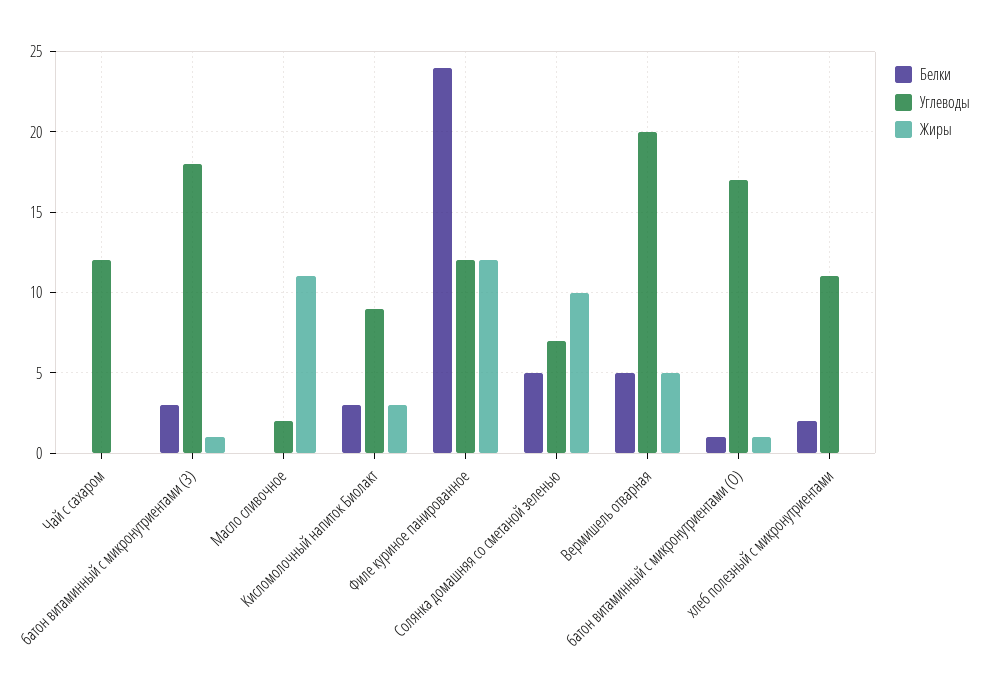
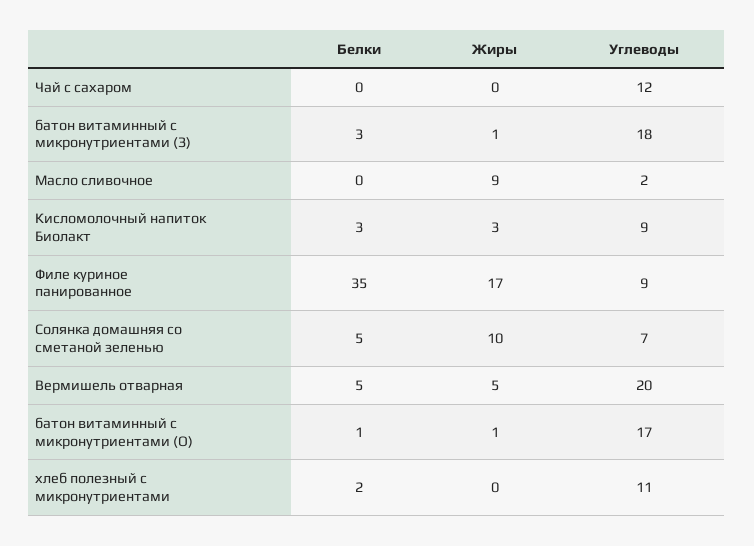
Жиры, Масло сливочное: 11 -> 9
Белки, Филе куриное панированное: 24 -> 35
Углеводы, Филе куриное панированное: 12 -> 9
Жиры, Филе куриное панированное: 12 -> 17

